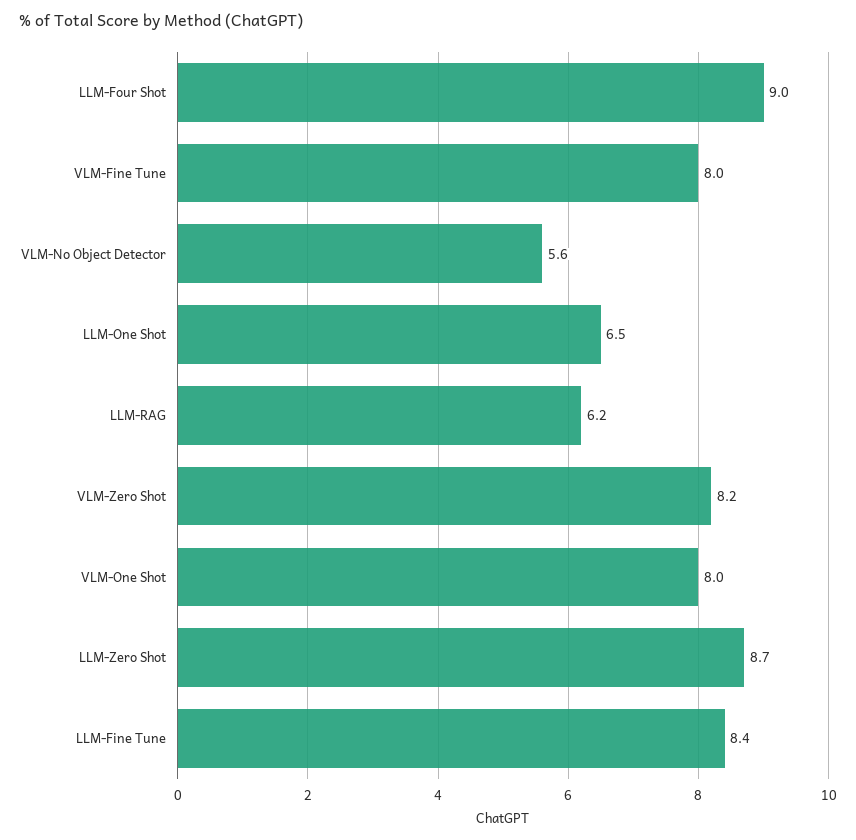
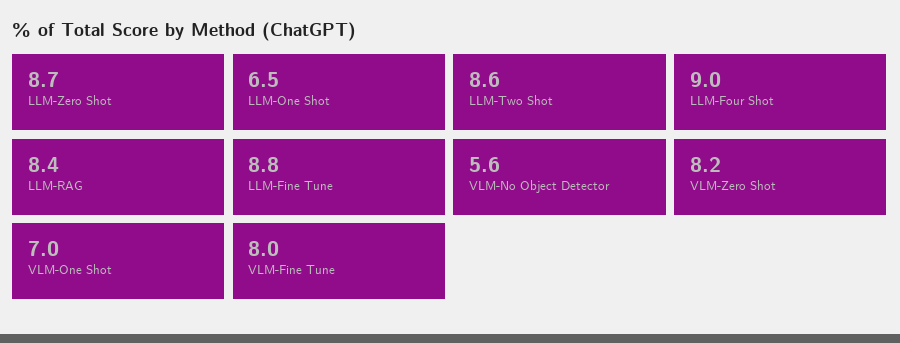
LLM-RAG: 6.2 -> 8.4
VLM-One Shot: 8 -> 7
LLM-Fine Tune: 8.4 -> 8.8
LLM-Two Shot: none -> 8.6

